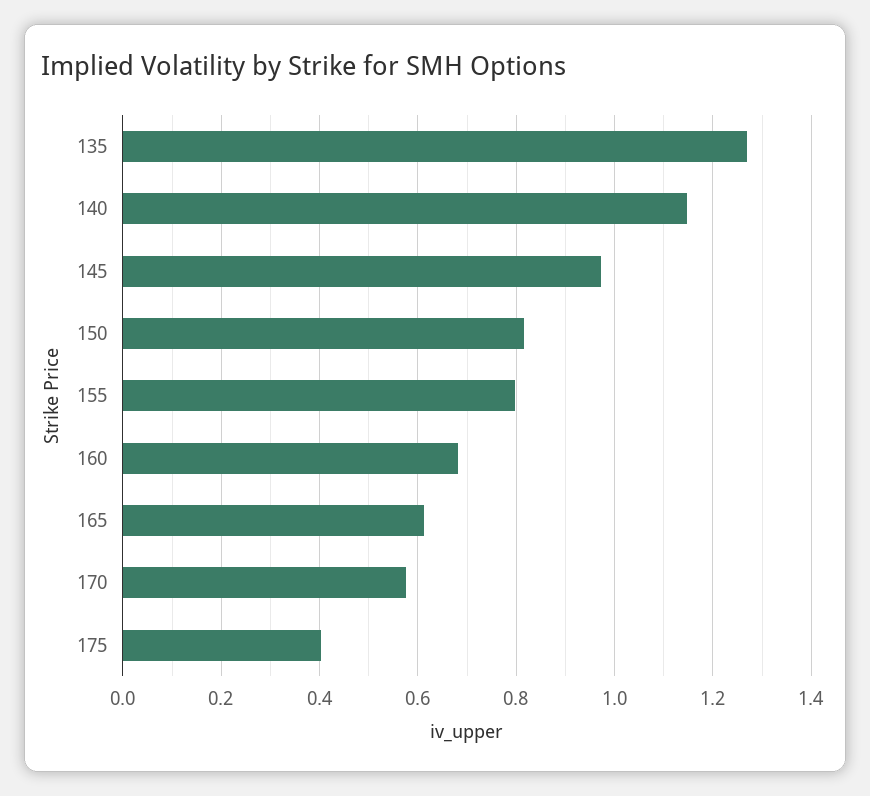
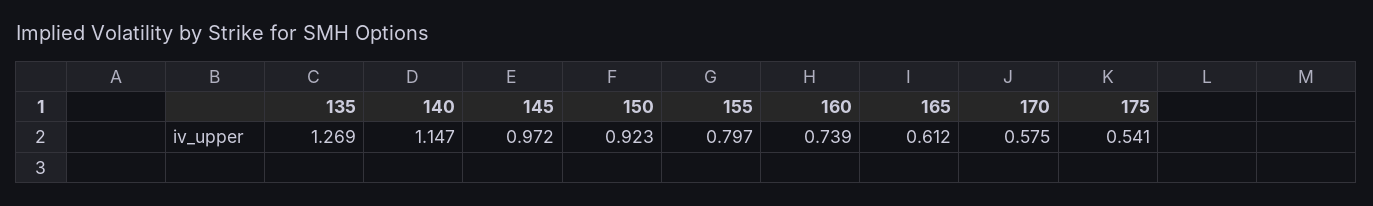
150: 0.82 -> 0.923
160: 0.68 -> 0.739
175: 0.4 -> 0.541

